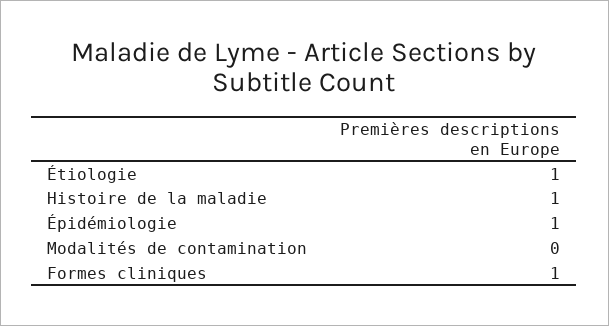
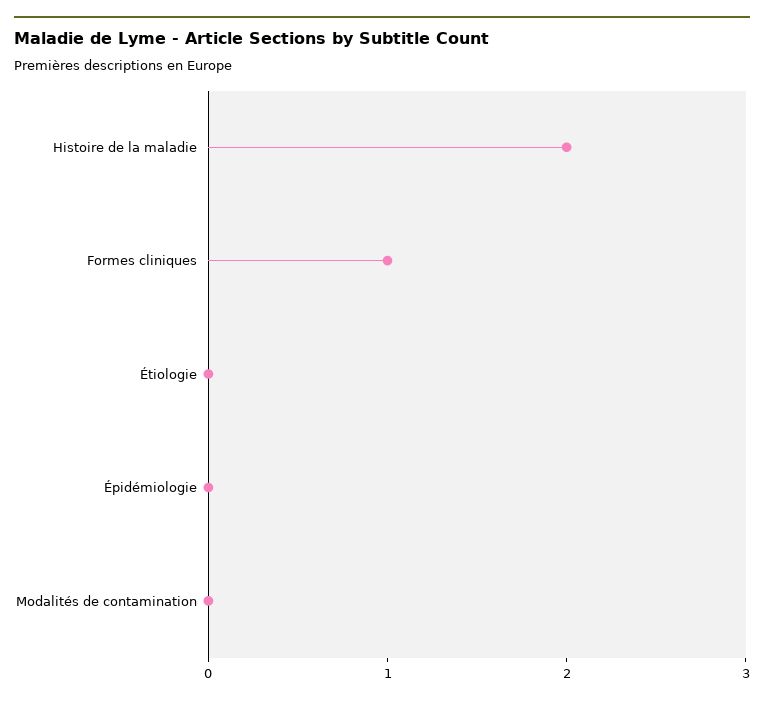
Étiologie: 1 -> 0
Histoire de la maladie: 1 -> 2
Épidémiologie: 1 -> 0

